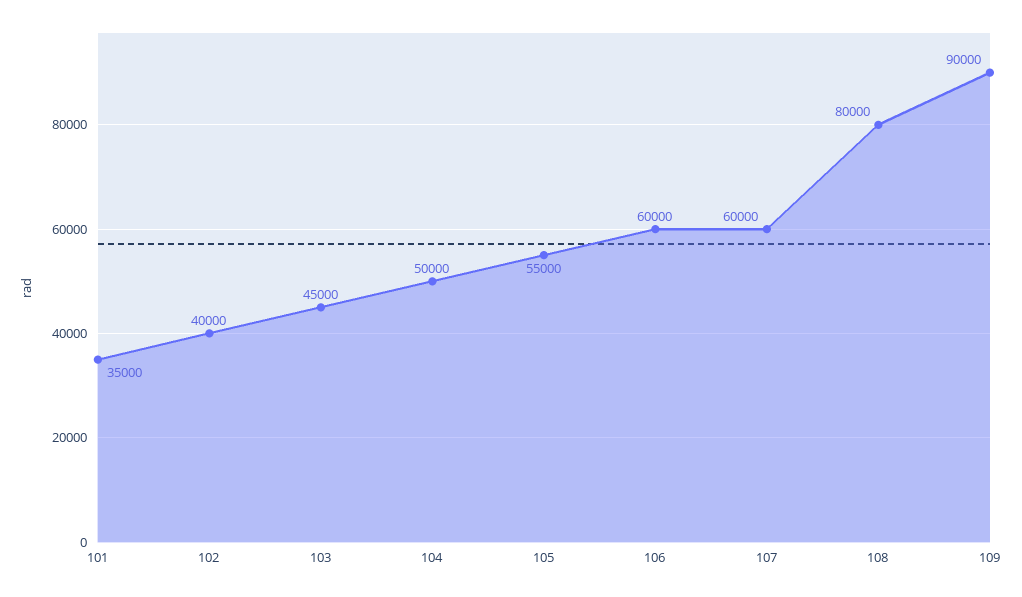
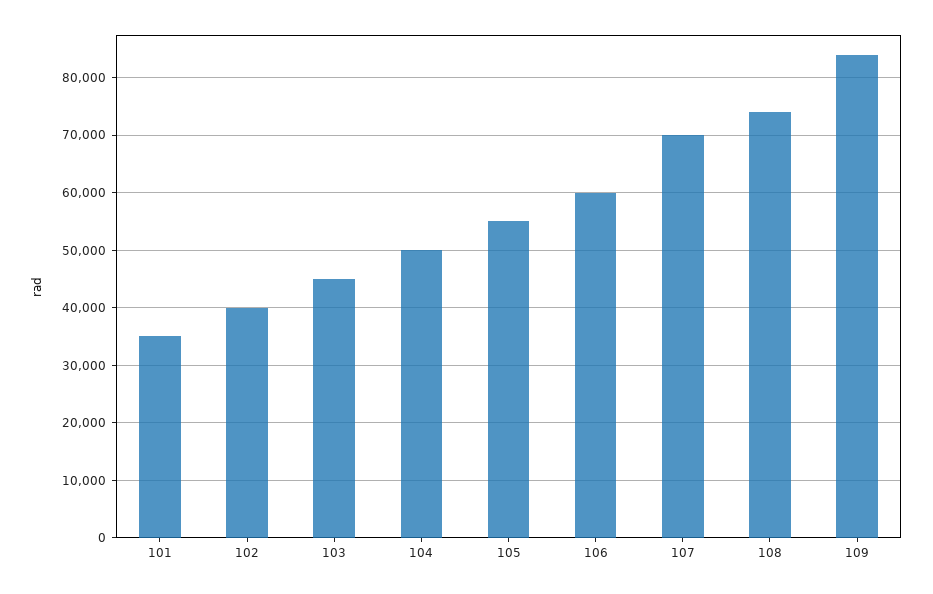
107: 60000 -> 70000
108: 80000 -> 74000
109: 90000 -> 84000

